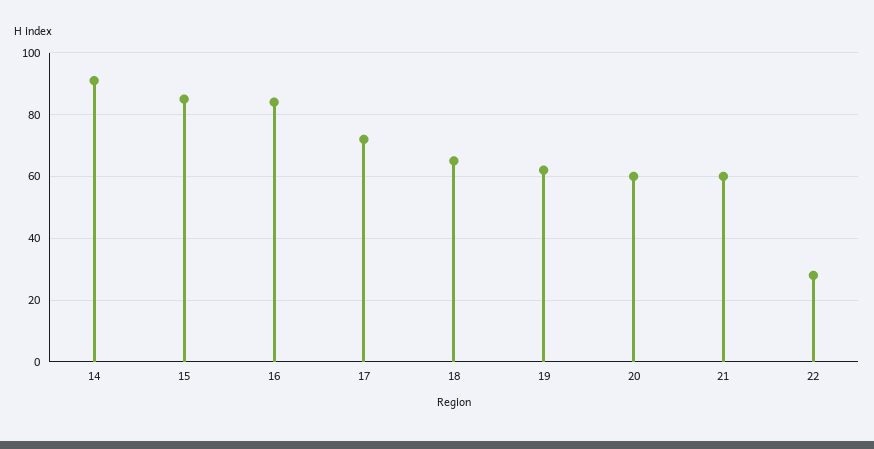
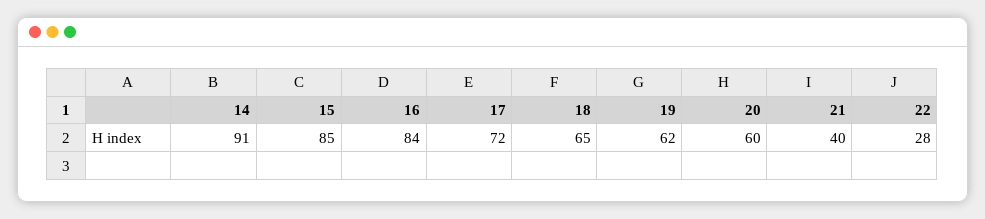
21: 60 -> 40

